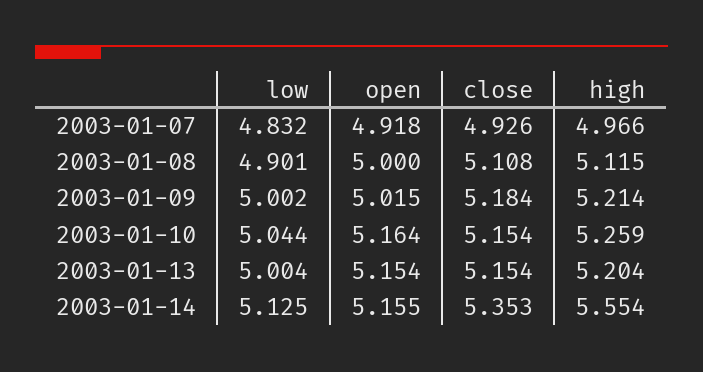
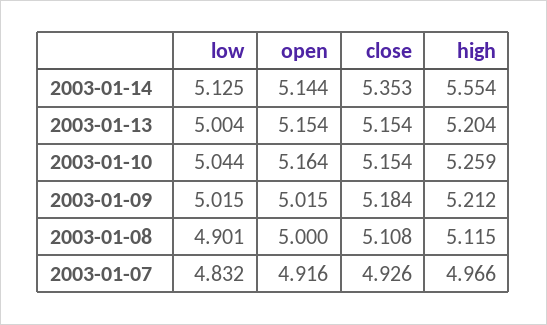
open, 2003-01-07: 4.918 -> 4.916
low, 2003-01-09: 5.002 -> 5.015
high, 2003-01-09: 5.214 -> 5.212
open, 2003-01-14: 5.155 -> 5.144

